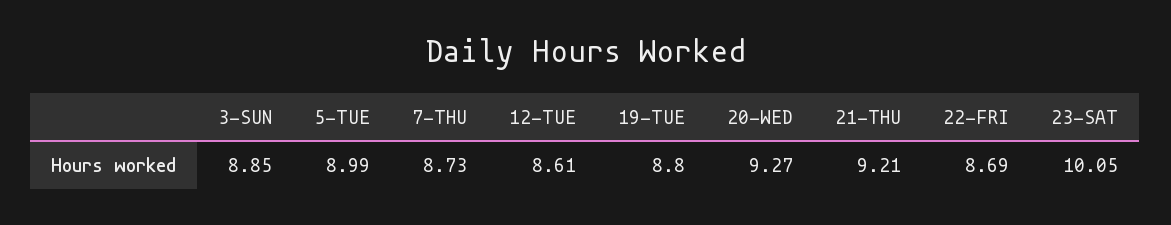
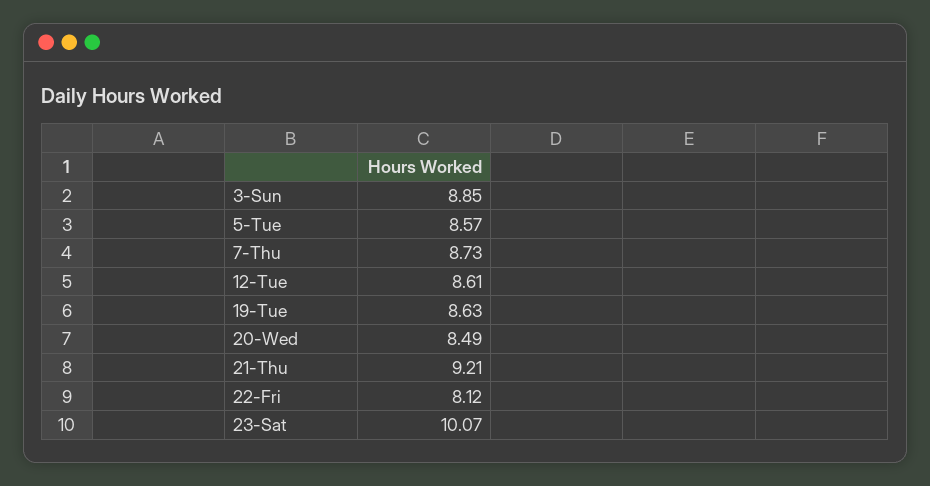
5-TUE: 8.99 -> 8.57
19-TUE: 8.8 -> 8.63
20-WED: 9.27 -> 8.49
22-FRI: 8.69 -> 8.12
23-SAT: 10.05 -> 10.07

